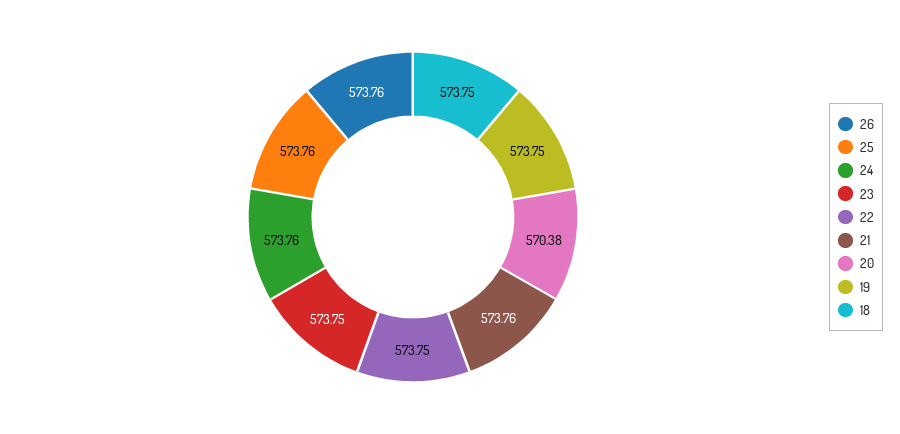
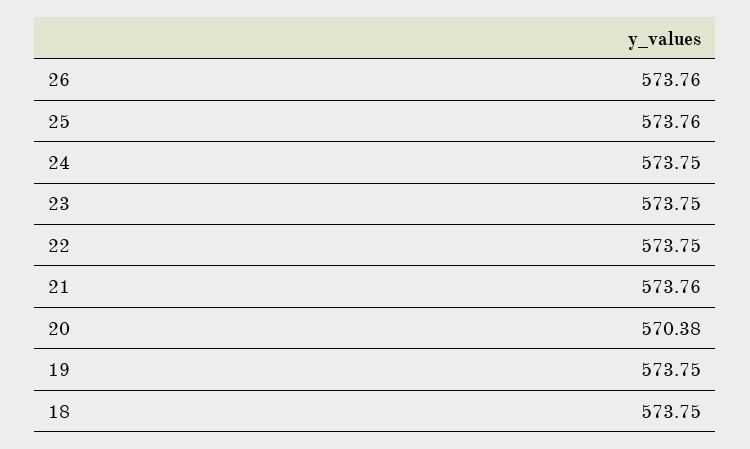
24: 573.76 -> 573.75

